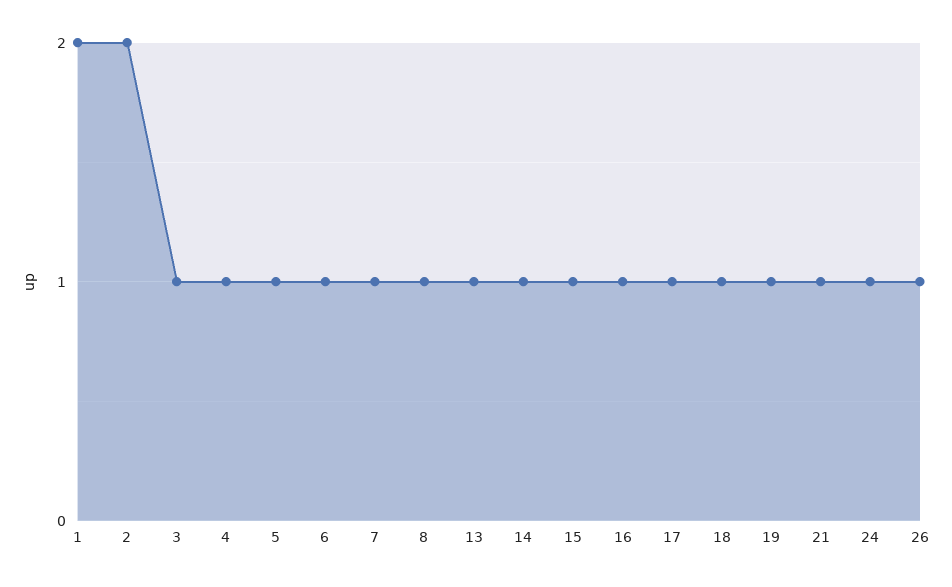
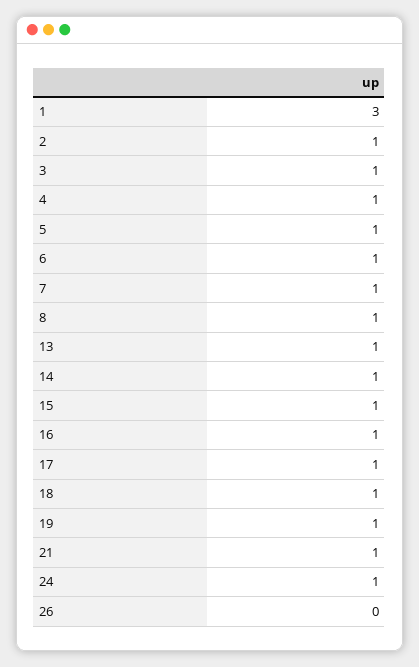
1: 2 -> 3
2: 2 -> 1
26: 1 -> 0

